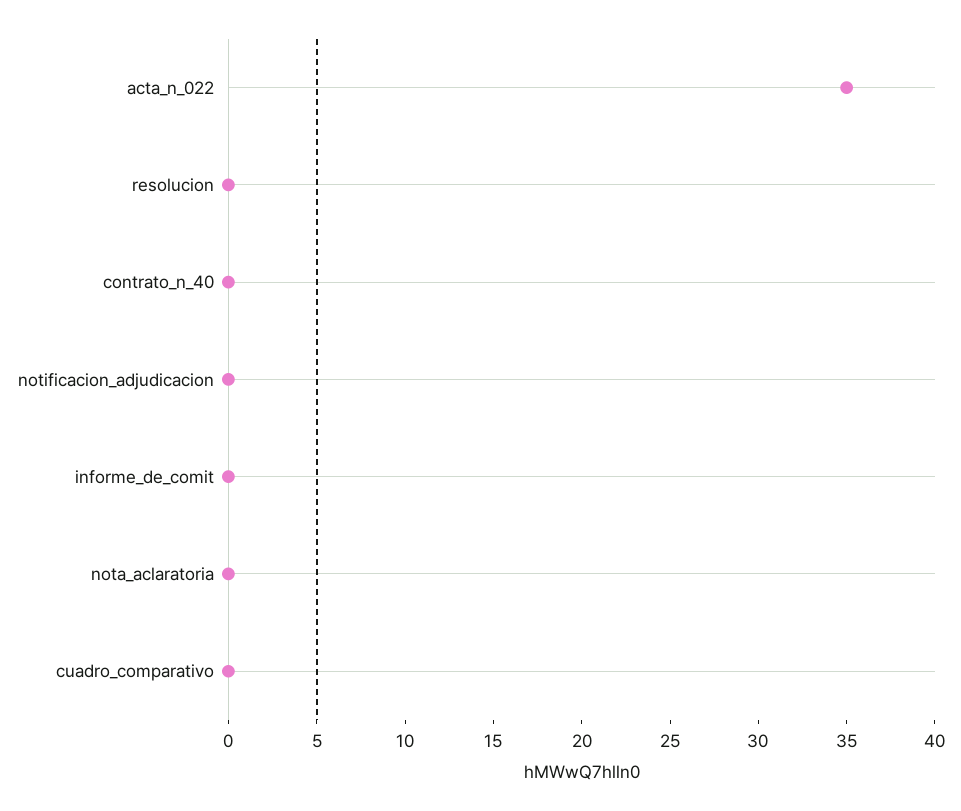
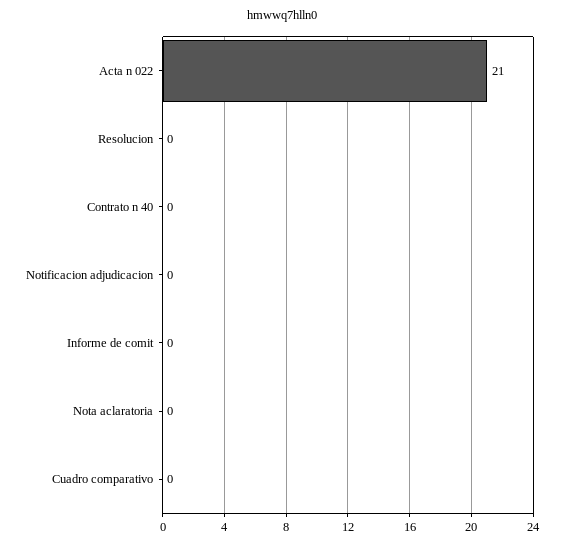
acta_n_022: 35 -> 21

